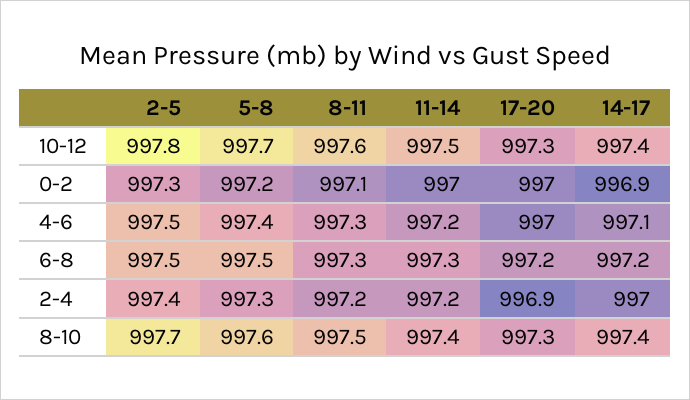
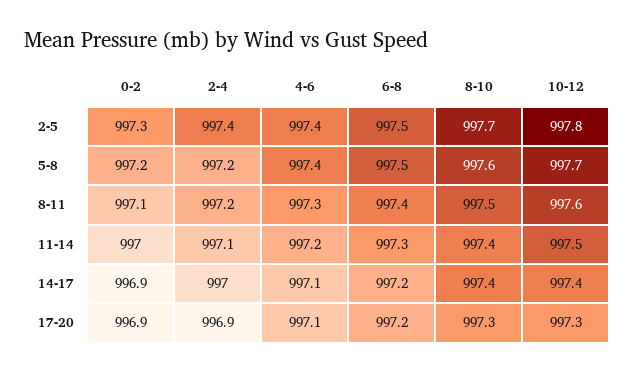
17-20, 0-2: 997 -> 996.9
2-5, 4-6: 997.5 -> 997.4
17-20, 4-6: 997 -> 997.1
8-11, 6-8: 997.3 -> 997.4
5-8, 2-4: 997.3 -> 997.2
11-14, 2-4: 997.2 -> 997.1

